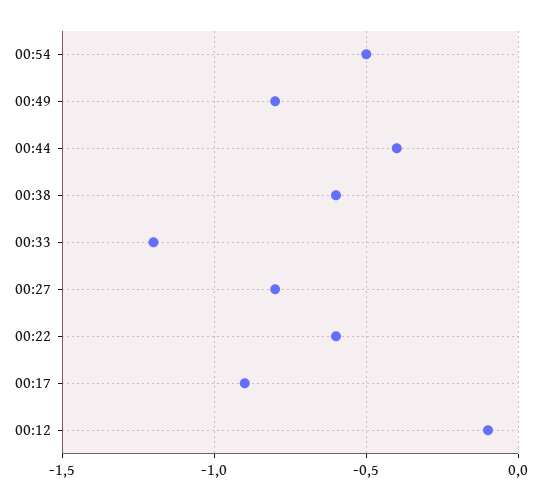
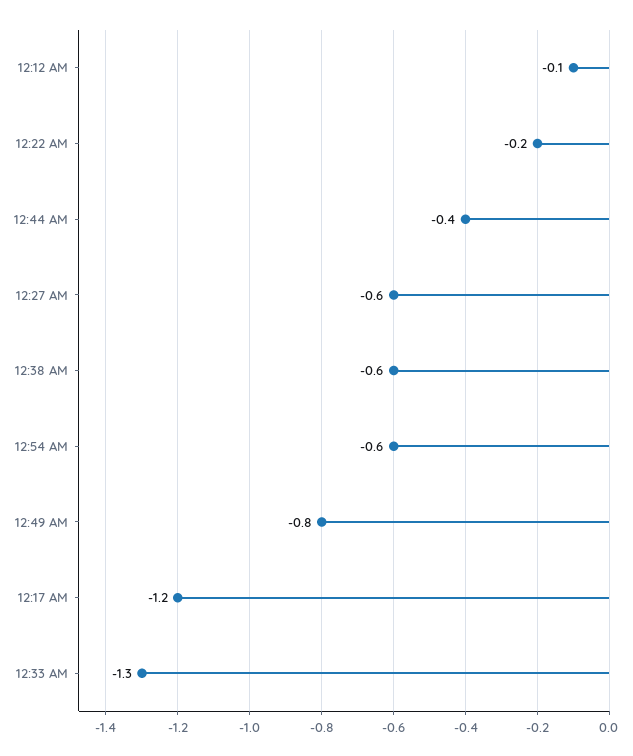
00:54: -0.5 -> -0.6
00:33: -1.2 -> -1.3
00:27: -0.8 -> -0.6
00:22: -0.6 -> -0.2
00:17: -0.9 -> -1.2

